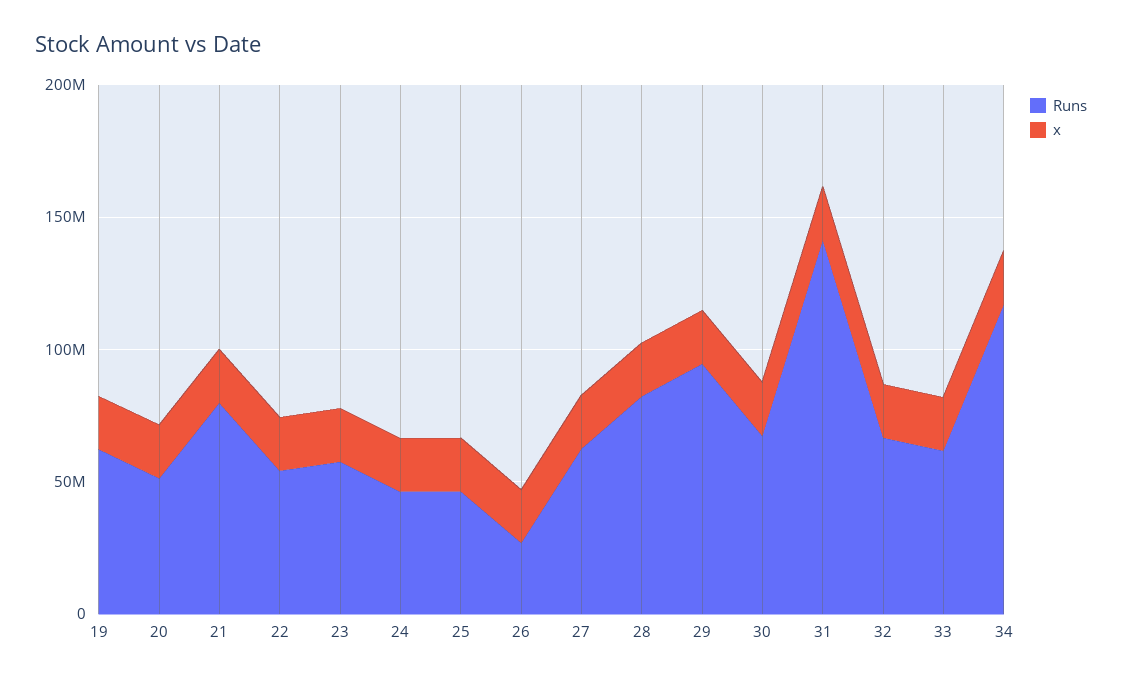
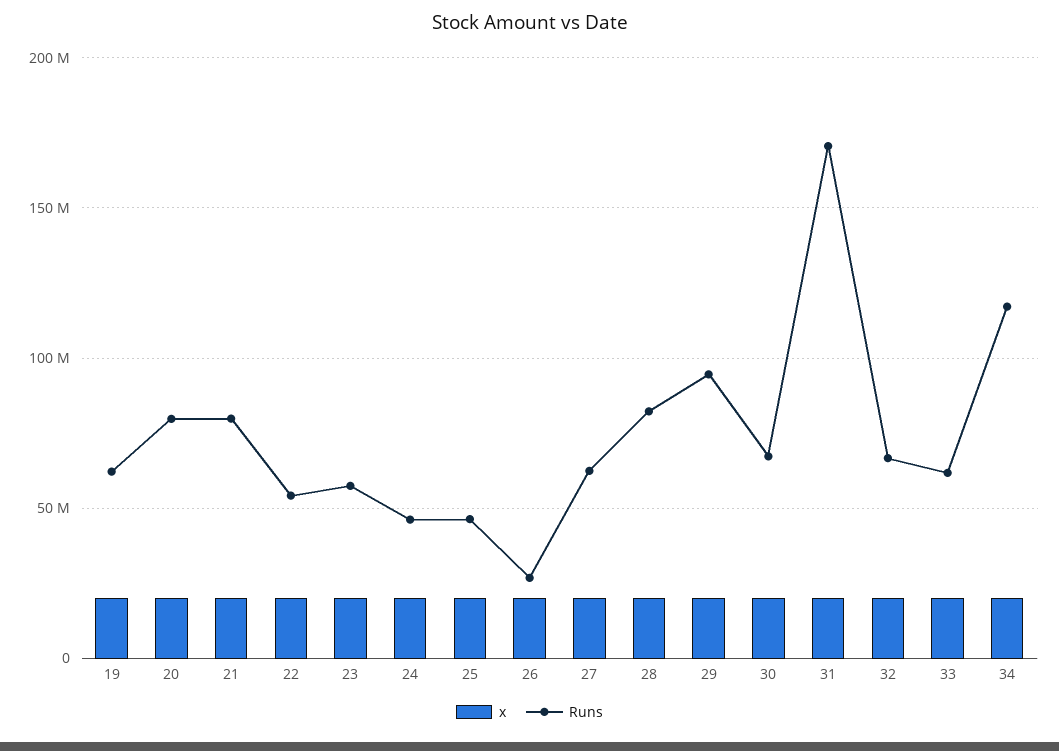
Runs, 20: 50000000 -> 80000000
Runs, 31: 140000000 -> 170000000

